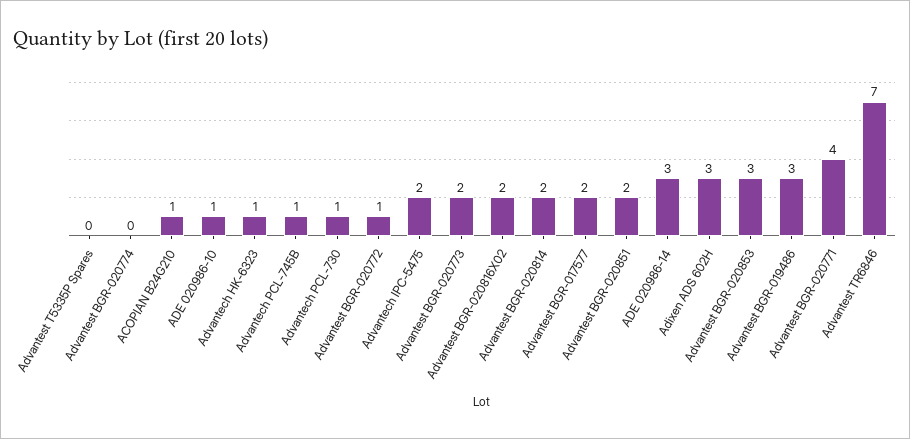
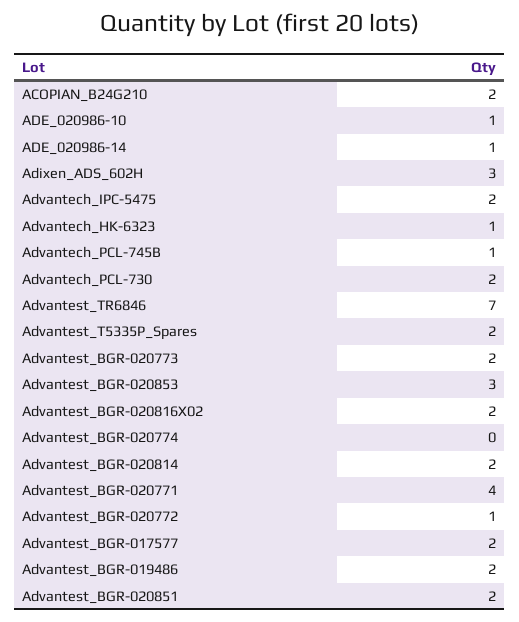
Advantest T5335P Spares: 0 -> 2
ACOPIAN B24G210: 1 -> 2
Advantech PCL-730: 1 -> 2
ADE 020986-14: 3 -> 1
Advantest BGR-019486: 3 -> 2

